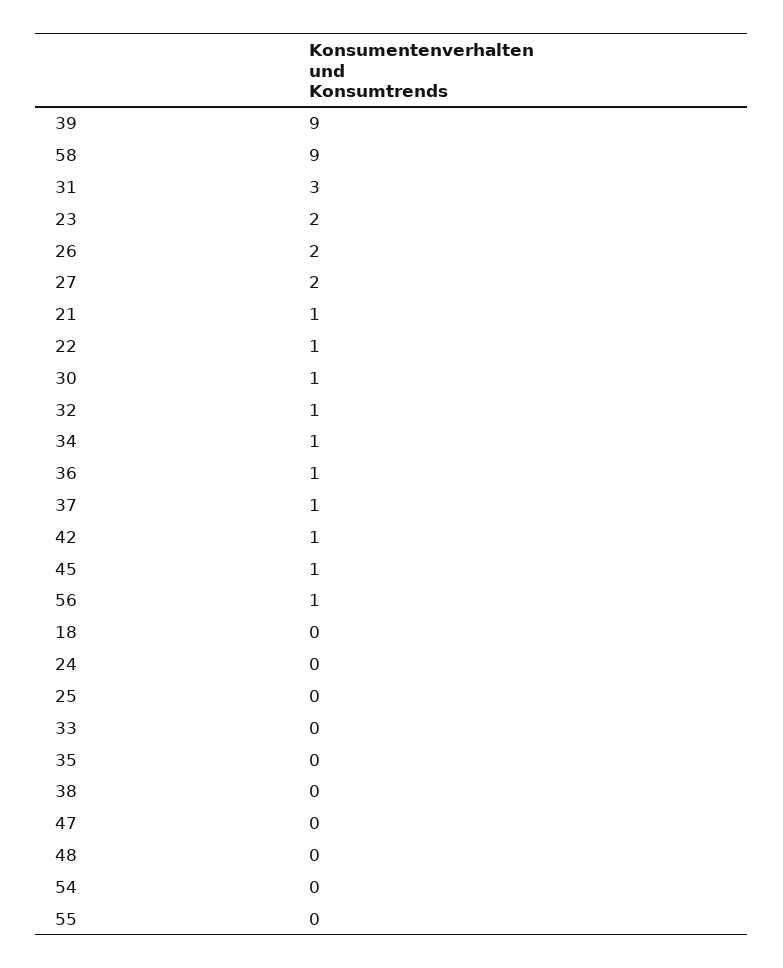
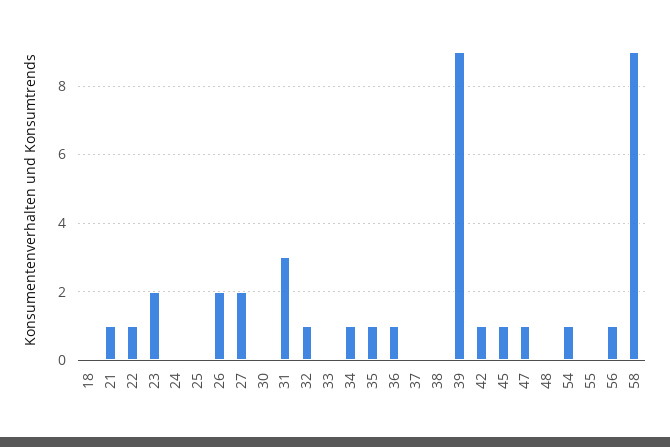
30: 1 -> 0
37: 1 -> 0
35: 0 -> 1
47: 0 -> 1
54: 0 -> 1

